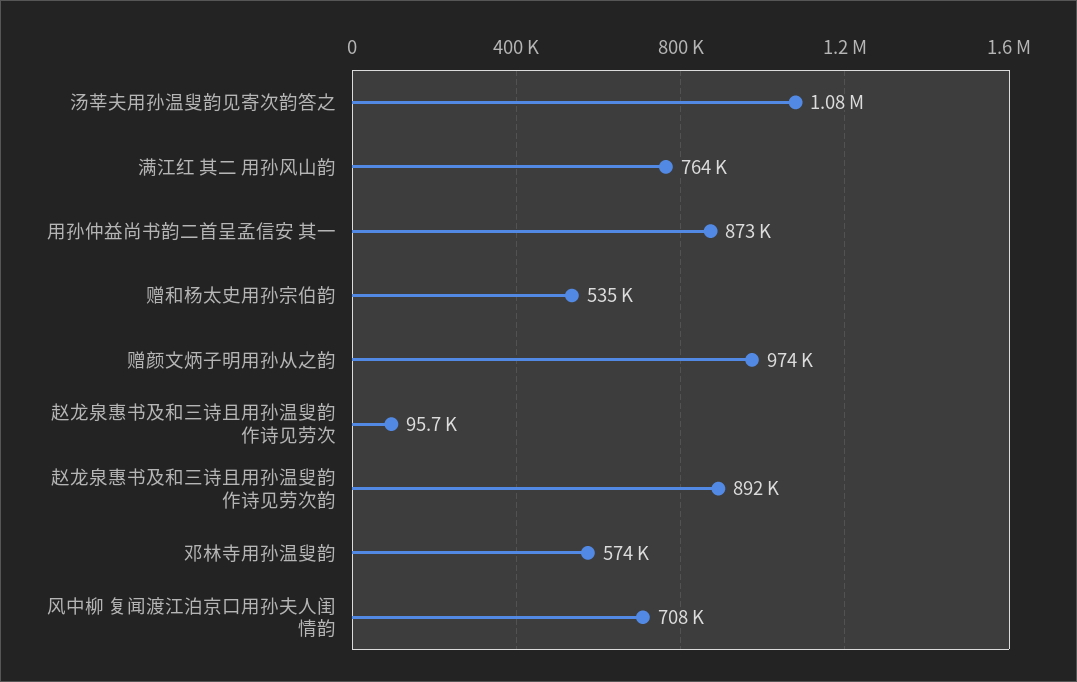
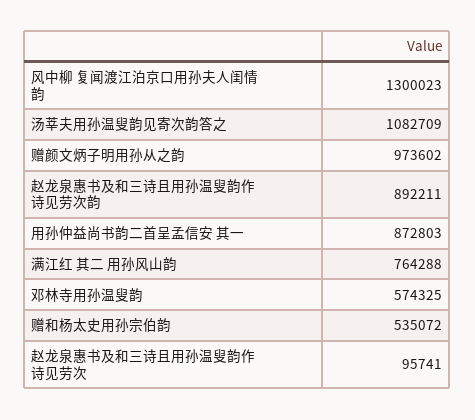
风中柳 复闻渡江泊京口用孙夫人闺情韵: 708000 -> 1300023

